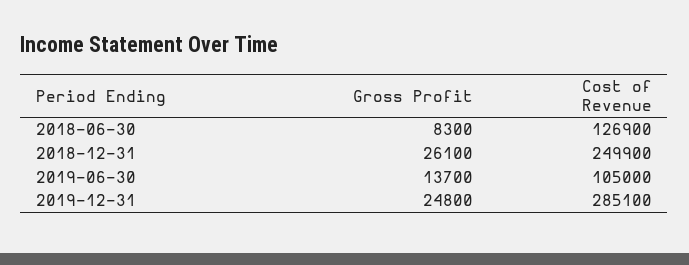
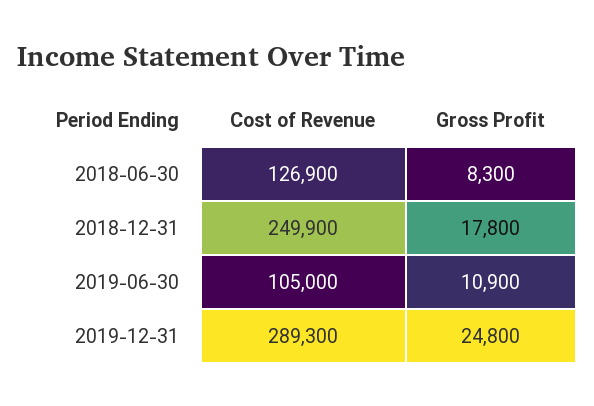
Gross Profit, 2018-12-31: 26100 -> 17800
Gross Profit, 2019-06-30: 13700 -> 10900
Cost of Revenue, 2019-12-31: 285100 -> 289300

